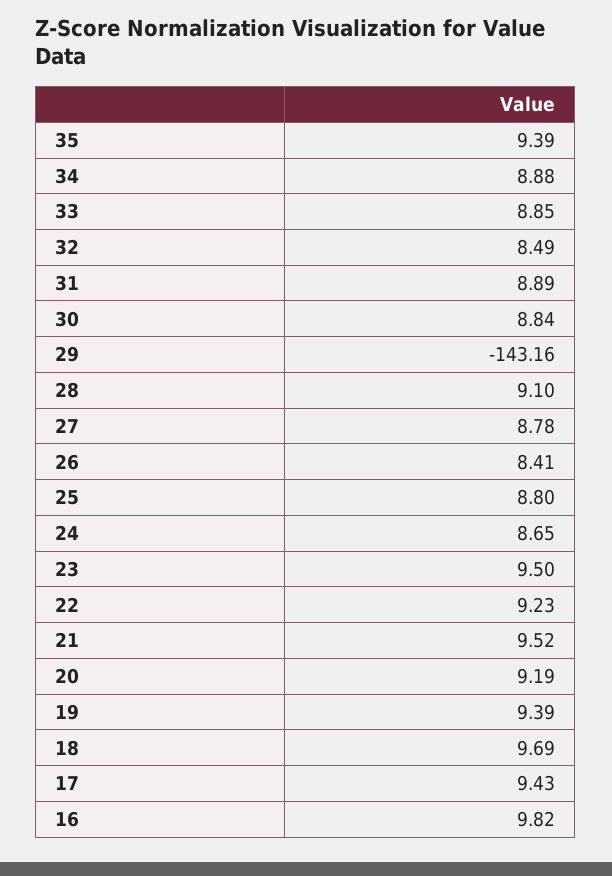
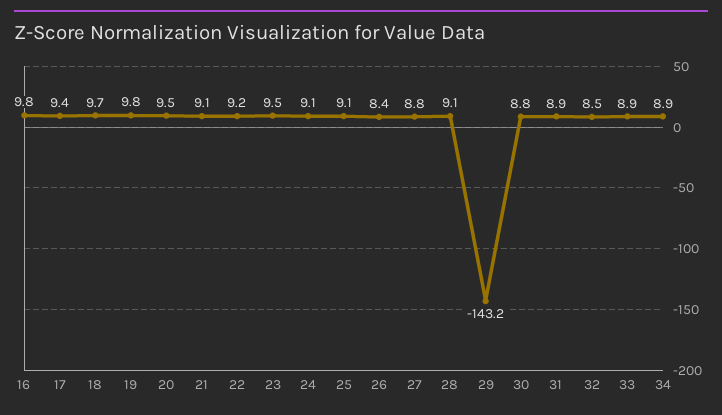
35: 9.39 -> none
25: 8.8 -> 9.1
24: 8.65 -> 9.1
21: 9.52 -> 9.1
20: 9.19 -> 9.5
19: 9.39 -> 9.8

